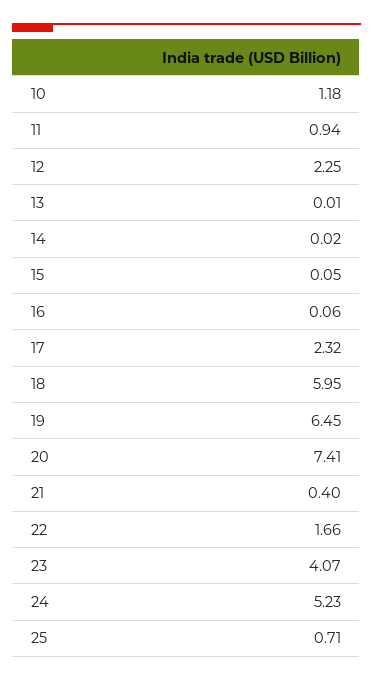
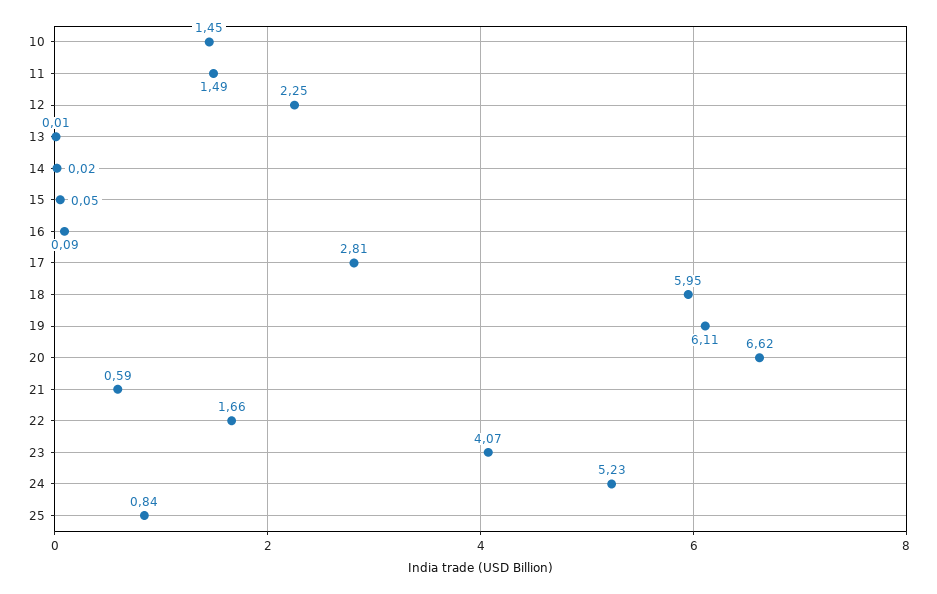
10: 1.18 -> 1.45
11: 0.94 -> 1.49
16: 0.06 -> 0.09
17: 2.32 -> 2.81
19: 6.45 -> 6.11
20: 7.41 -> 6.62
21: 0.4 -> 0.59
25: 0.71 -> 0.84

